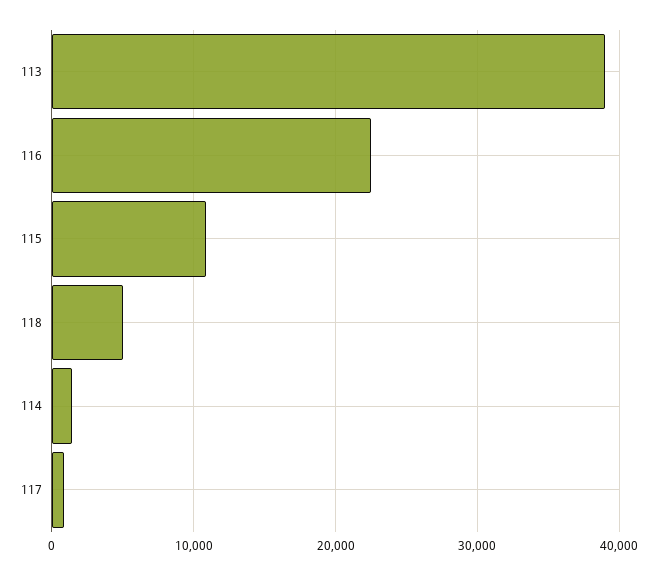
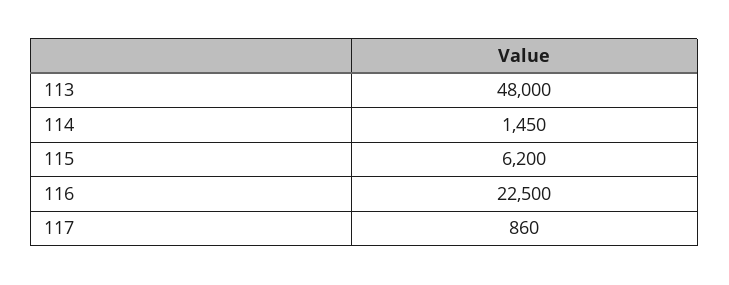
113: 39000 -> 48000
115: 11000 -> 6200
118: 5000 -> none

